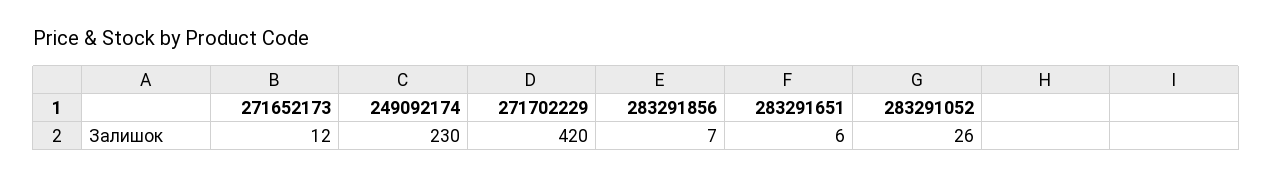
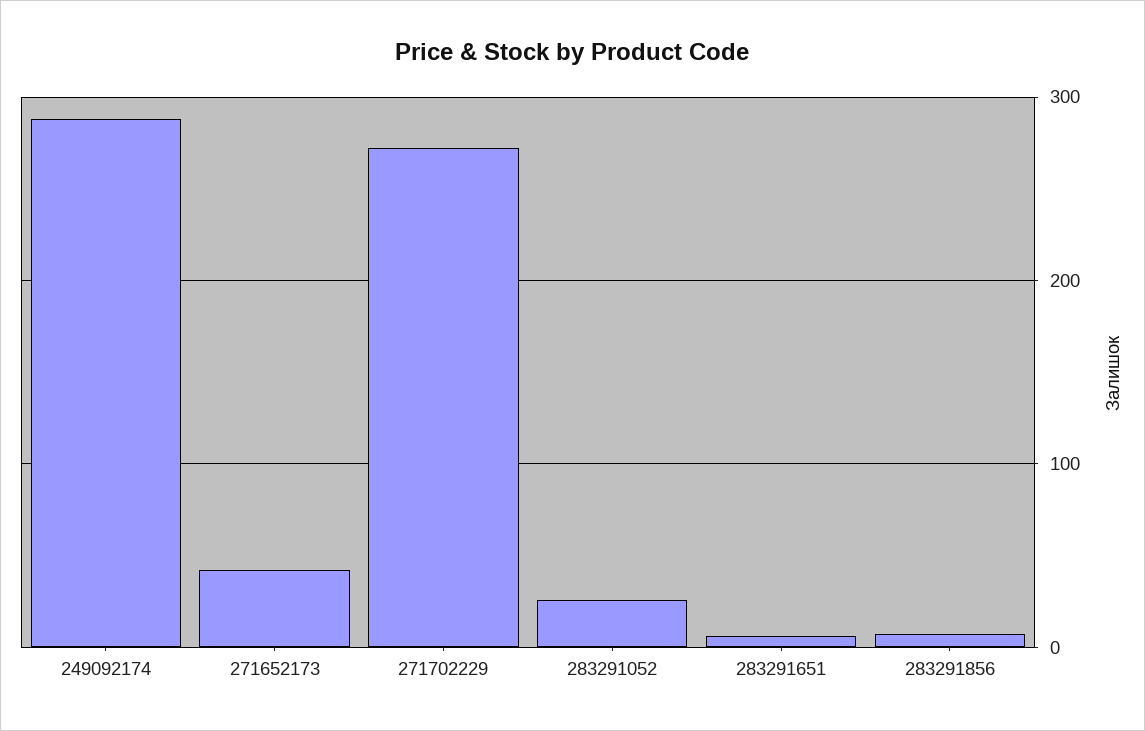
271652173: 12 -> 40
249092174: 230 -> 290
271702229: 420 -> 270

